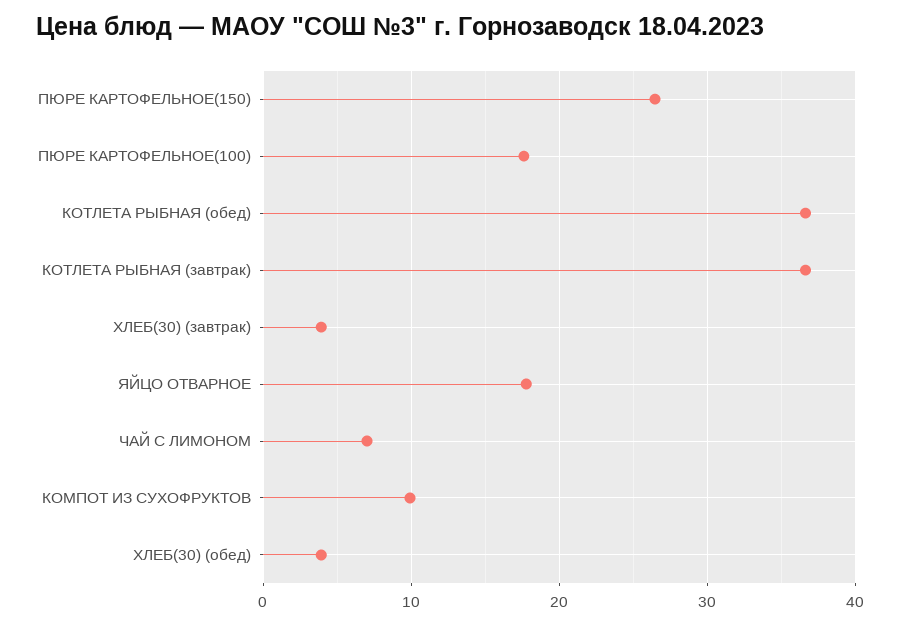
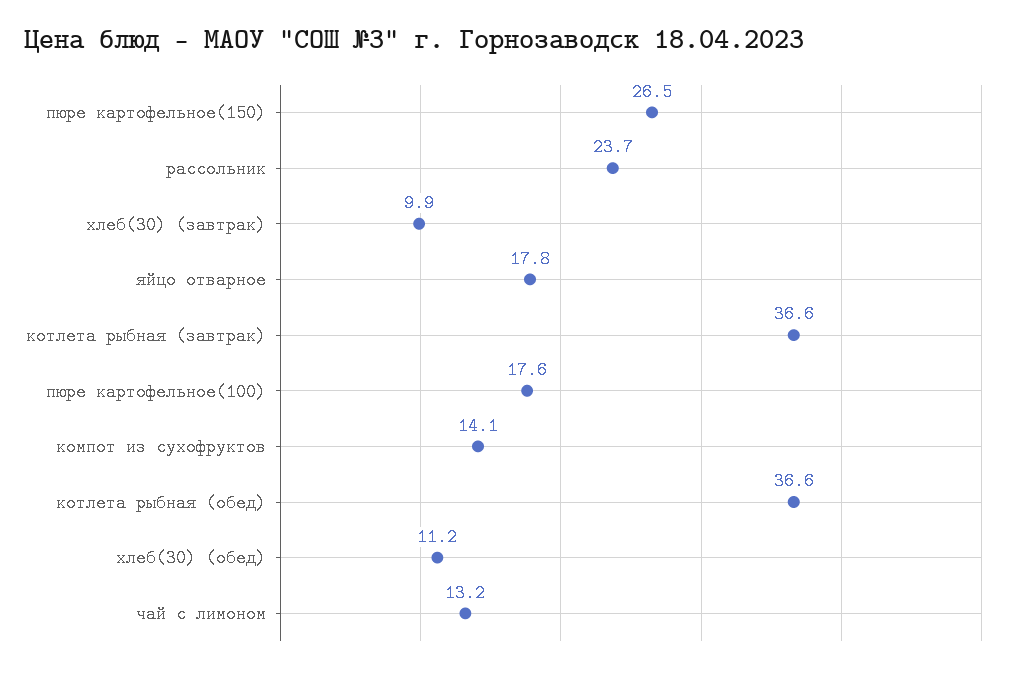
ХЛЕБ(30) (завтрак): 4 -> 9.9
ЧАЙ С ЛИМОНОМ: 7 -> 13.2
КОМПОТ ИЗ СУХОФРУКТОВ: 10 -> 14.1
ХЛЕБ(30) (обед): 4 -> 11.2
рассольник: none -> 23.7

